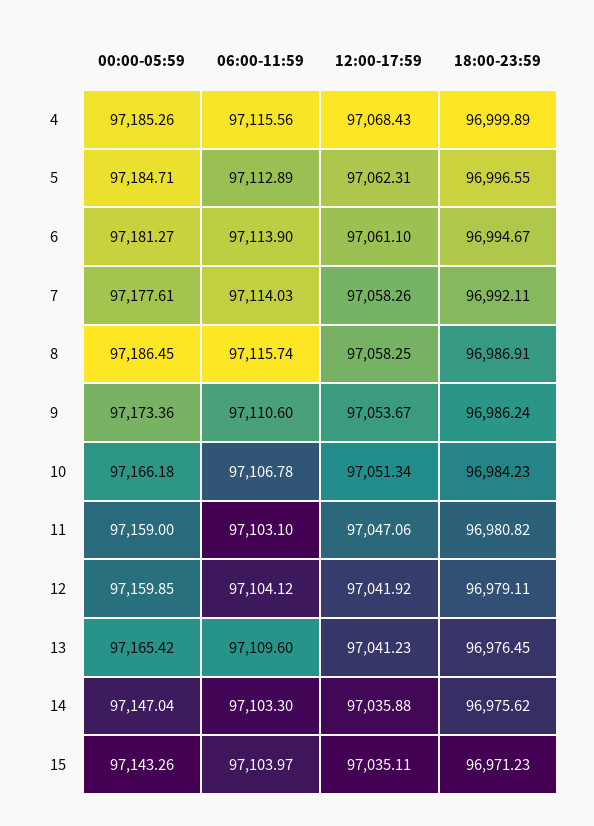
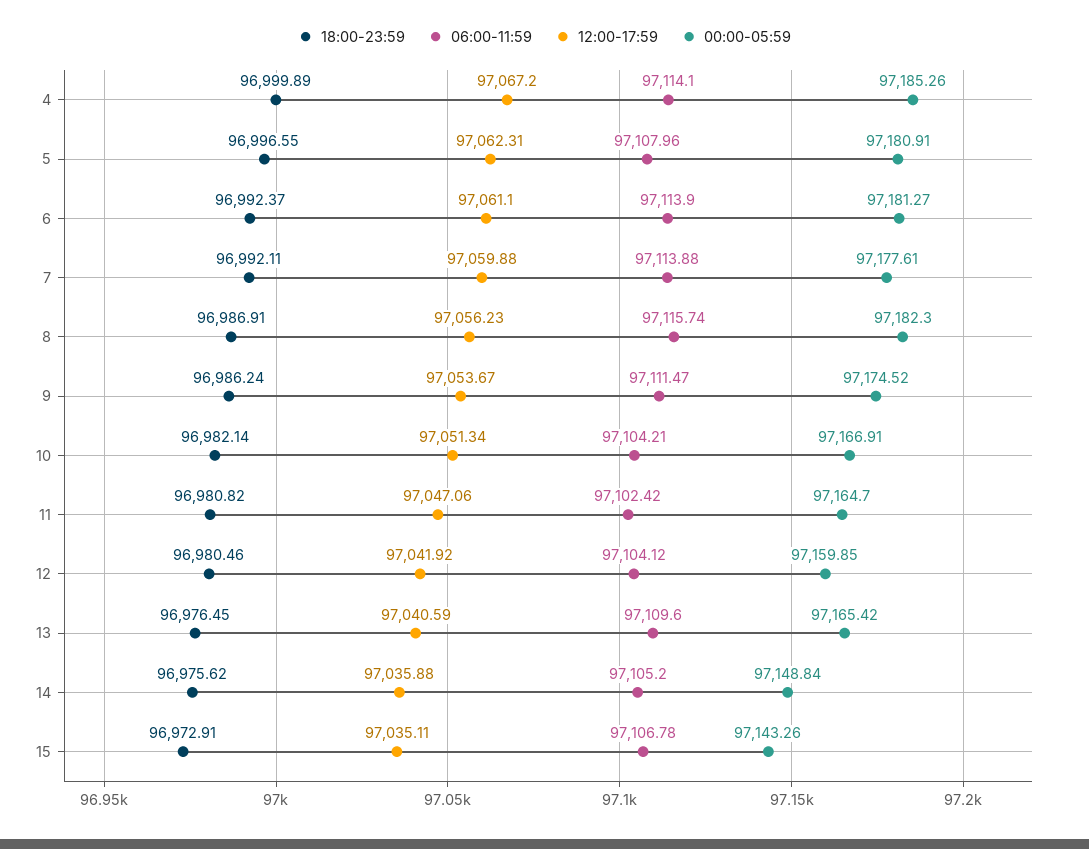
06:00-11:59, 4: 97115.56 -> 97114.1
12:00-17:59, 4: 97068.43 -> 97067.2
00:00-05:59, 5: 97184.71 -> 97180.91
06:00-11:59, 5: 97112.89 -> 97107.96
18:00-23:59, 6: 96994.67 -> 96992.37
06:00-11:59, 7: 97114.03 -> 97113.88
12:00-17:59, 7: 97058.26 -> 97059.88
00:00-05:59, 8: 97186.45 -> 97182.3
12:00-17:59, 8: 97058.25 -> 97056.23
00:00-05:59, 9: 97173.36 -> 97174.52
06:00-11:59, 9: 97110.6 -> 97111.47
00:00-05:59, 10: 97166.18 -> 97166.91
06:00-11:59, 10: 97106.78 -> 97104.21
18:00-23:59, 10: 96984.23 -> 96982.14
00:00-05:59, 11: 97159 -> 97164.7
06:00-11:59, 11: 97103.1 -> 97102.42
18:00-23:59, 12: 96979.11 -> 96980.46
12:00-17:59, 13: 97041.23 -> 97040.59
00:00-05:59, 14: 97147.04 -> 97148.84
06:00-11:59, 14: 97103.3 -> 97105.2
06:00-11:59, 15: 97103.97 -> 97106.78
18:00-23:59, 15: 96971.23 -> 96972.91

